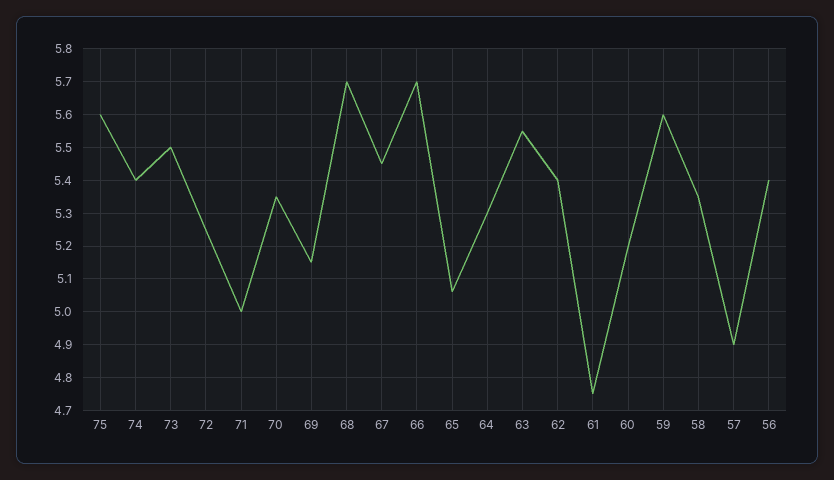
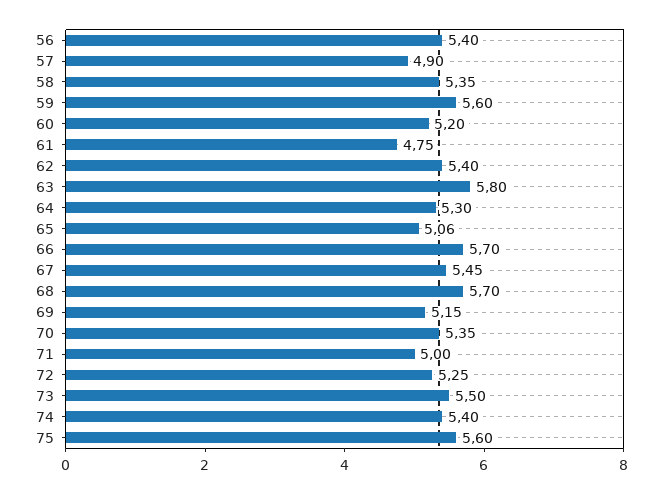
63: 5.55 -> 5.8

